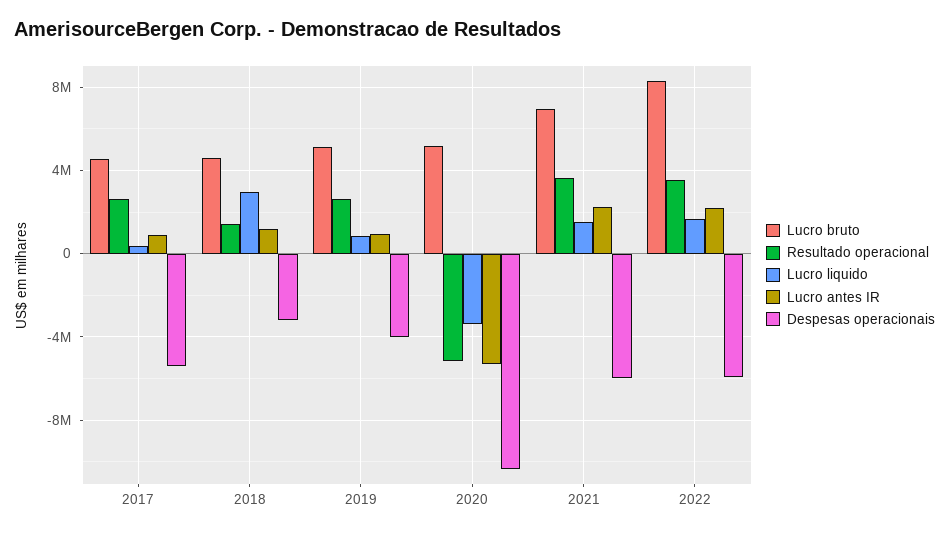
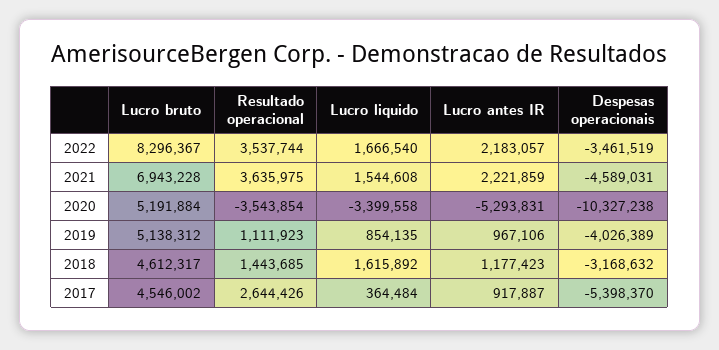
Lucro liquido, 2018: 3000000 -> 1615892
Resultado operacional, 2019: 2500000 -> 1111923
Resultado operacional, 2020: -5000000 -> -3543854
Despesas operacionais, 2021: -6000000 -> -4589031
Despesas operacionais, 2022: -6000000 -> -3461519

